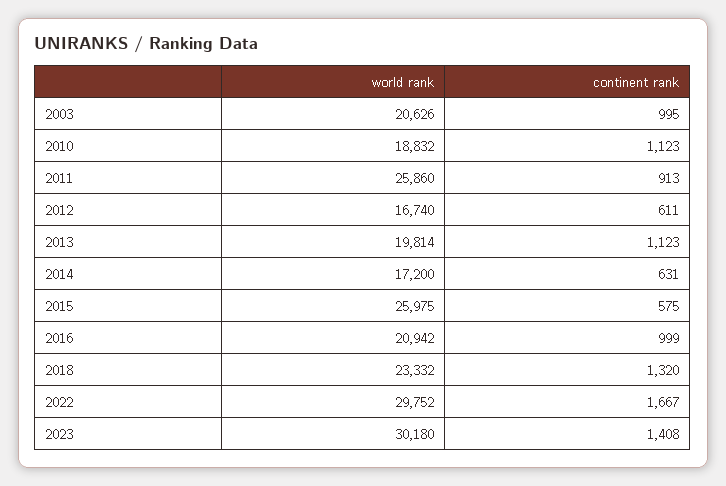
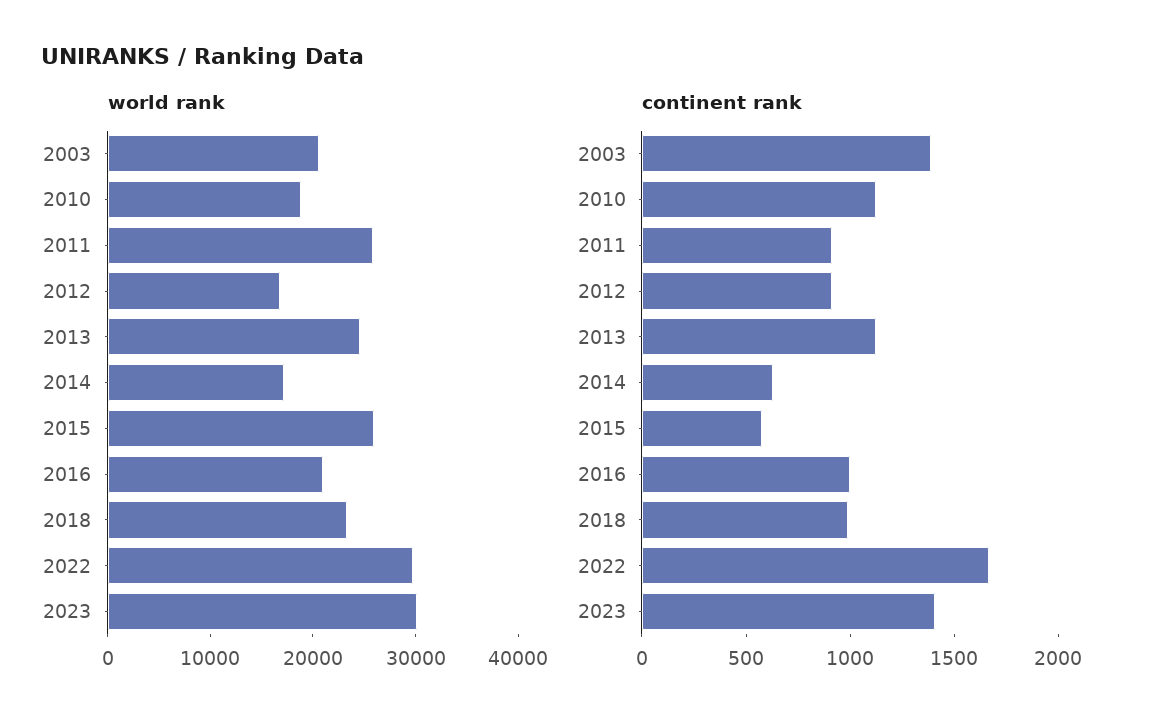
continent rank, 2003: 995 -> 1400
continent rank, 2012: 611 -> 900
world rank, 2013: 19814 -> 24000
continent rank, 2018: 1320 -> 1000

